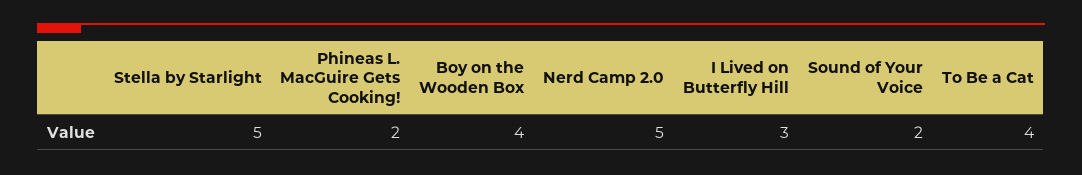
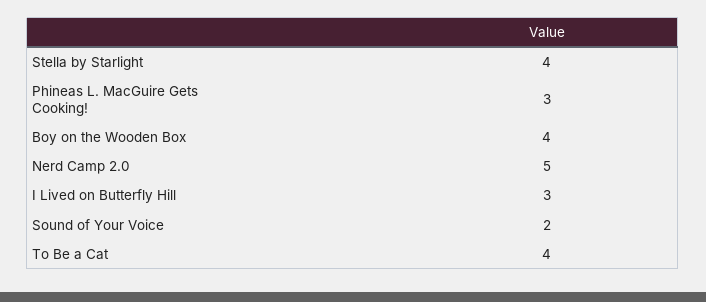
Stella by Starlight: 5 -> 4
Phineas L. MacGuire Gets Cooking!: 2 -> 3

